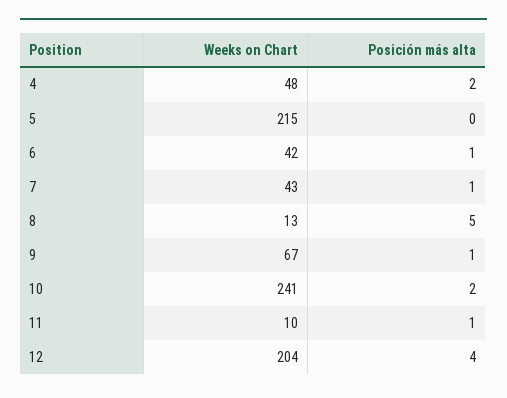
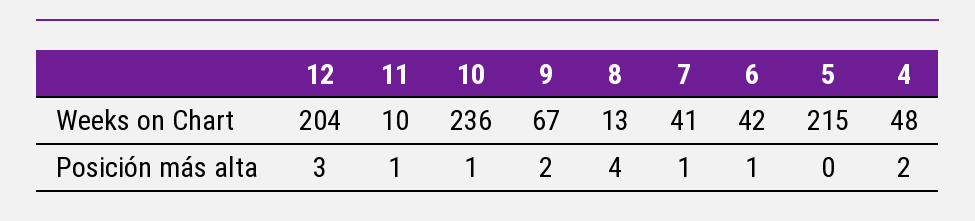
Weeks on Chart, 7: 43 -> 41
Posición más alta, 8: 5 -> 4
Posición más alta, 9: 1 -> 2
Weeks on Chart, 10: 241 -> 236
Posición más alta, 10: 2 -> 1
Posición más alta, 12: 4 -> 3

